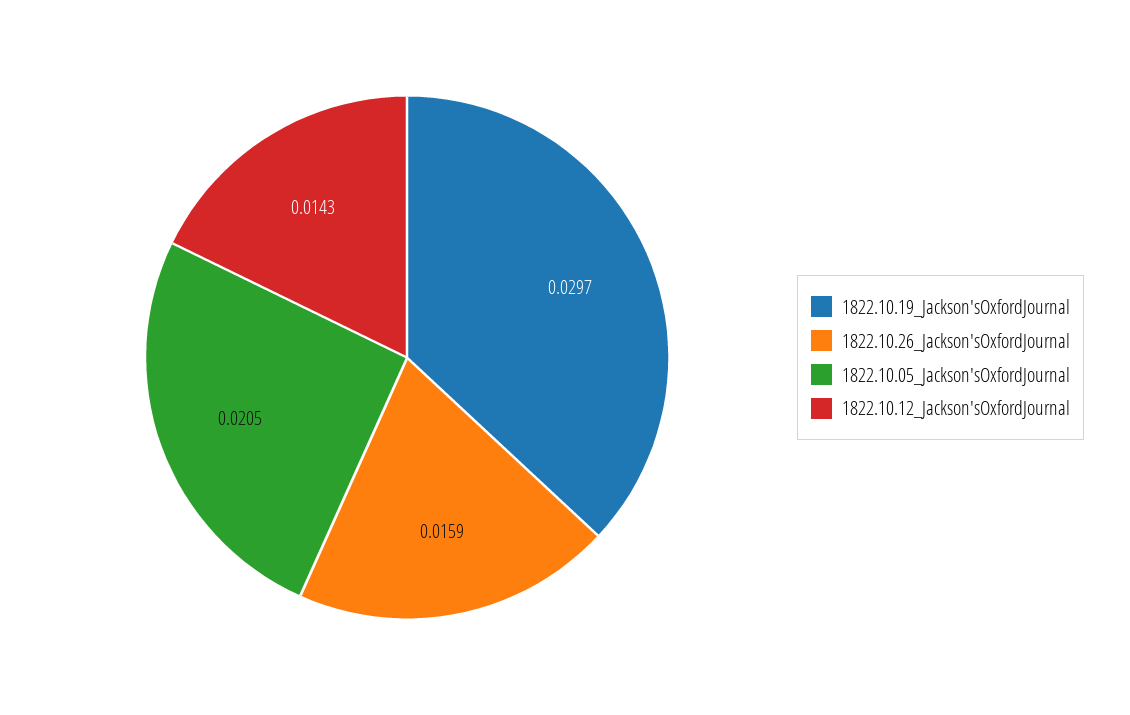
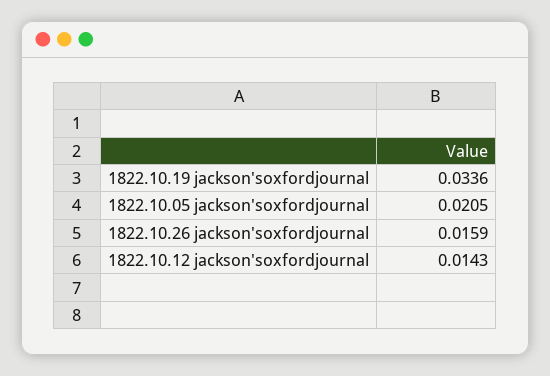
1822.10.19_Jackson'sOxfordJournal: 0.0297 -> 0.0336

